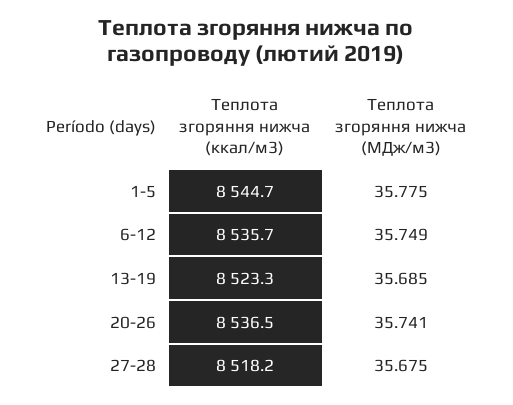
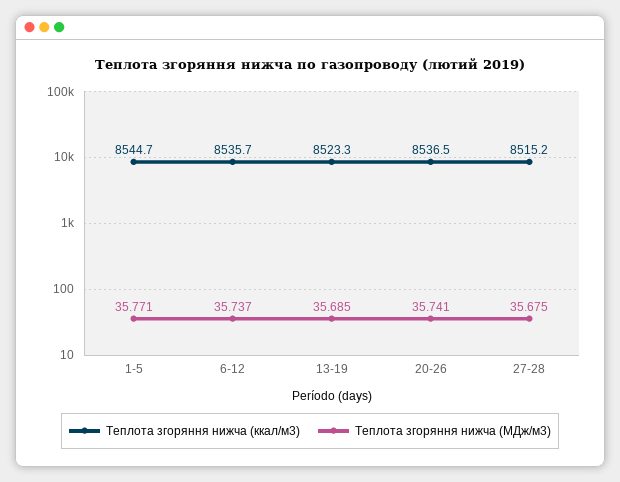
Теплота згоряння нижча (МДж/м3), 1-5: 35.775 -> 35.771
Теплота згоряння нижча (МДж/м3), 6-12: 35.749 -> 35.737
Теплота згоряння нижча (ккал/м3), 27-28: 8518.2 -> 8515.2

